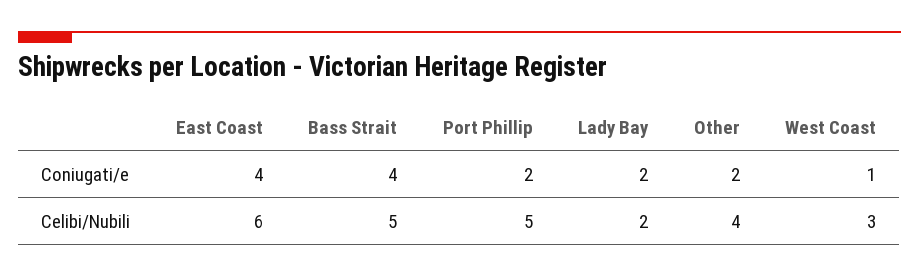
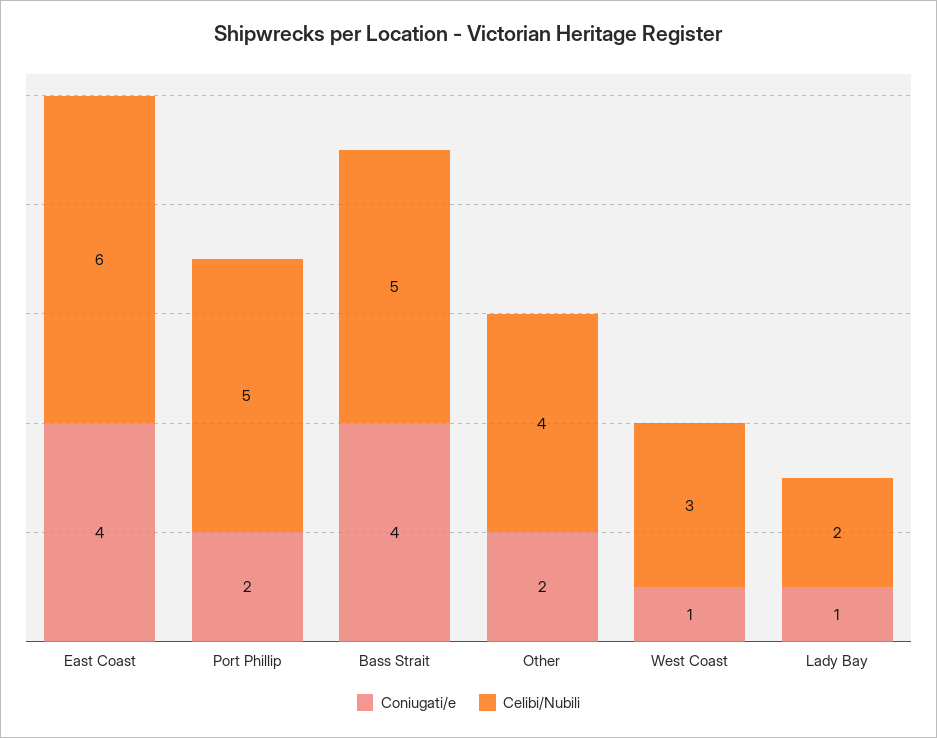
Coniugati/e, Lady Bay: 2 -> 1

